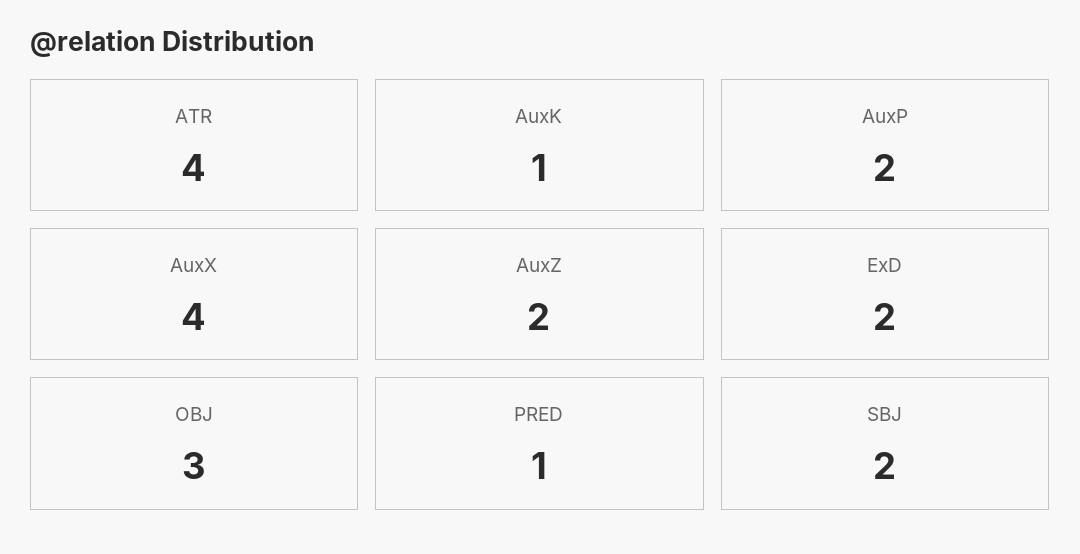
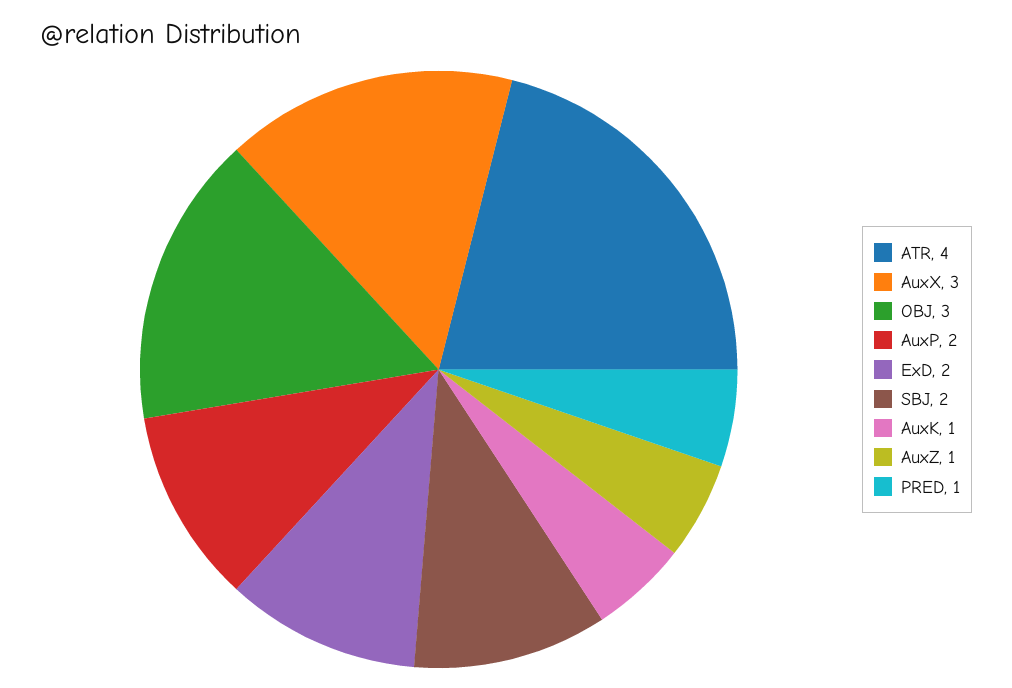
AuxX: 4 -> 3
AuxZ: 2 -> 1

